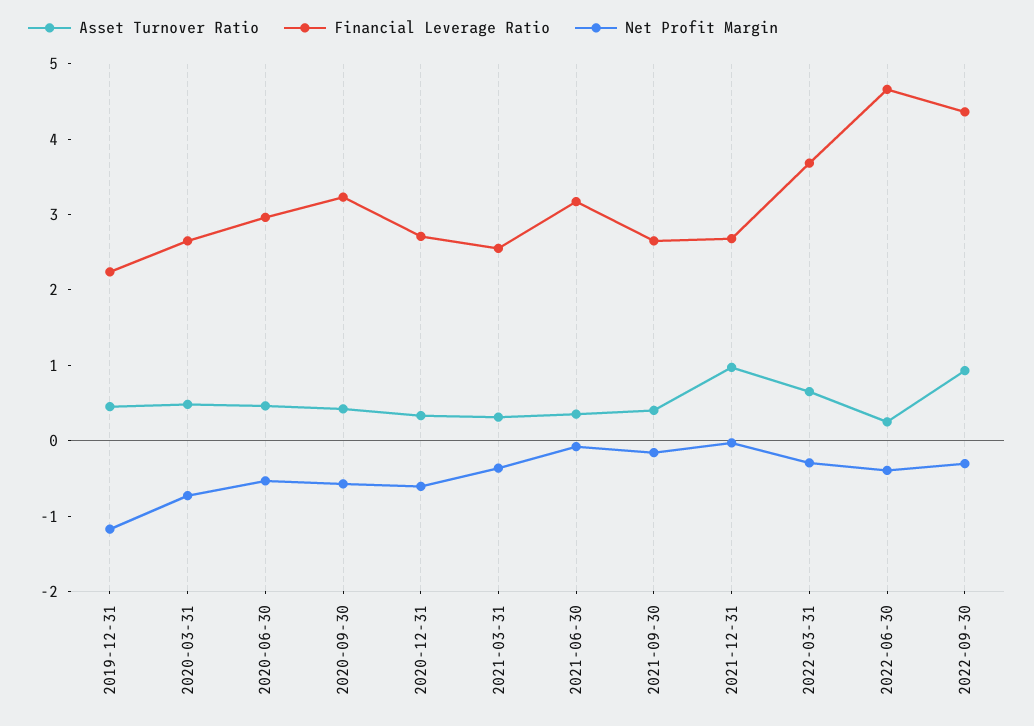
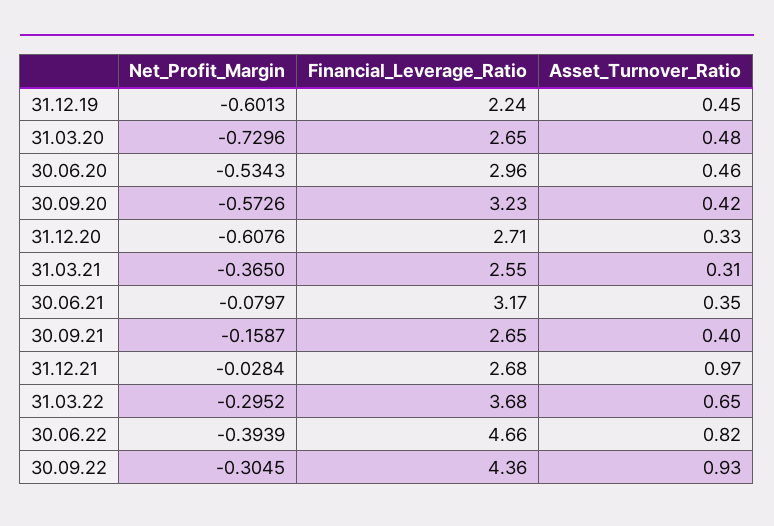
Net Profit Margin, 2019-12-31: -1.2 -> -0.6013
Asset Turnover Ratio, 2022-06-30: 0.2 -> 0.82

